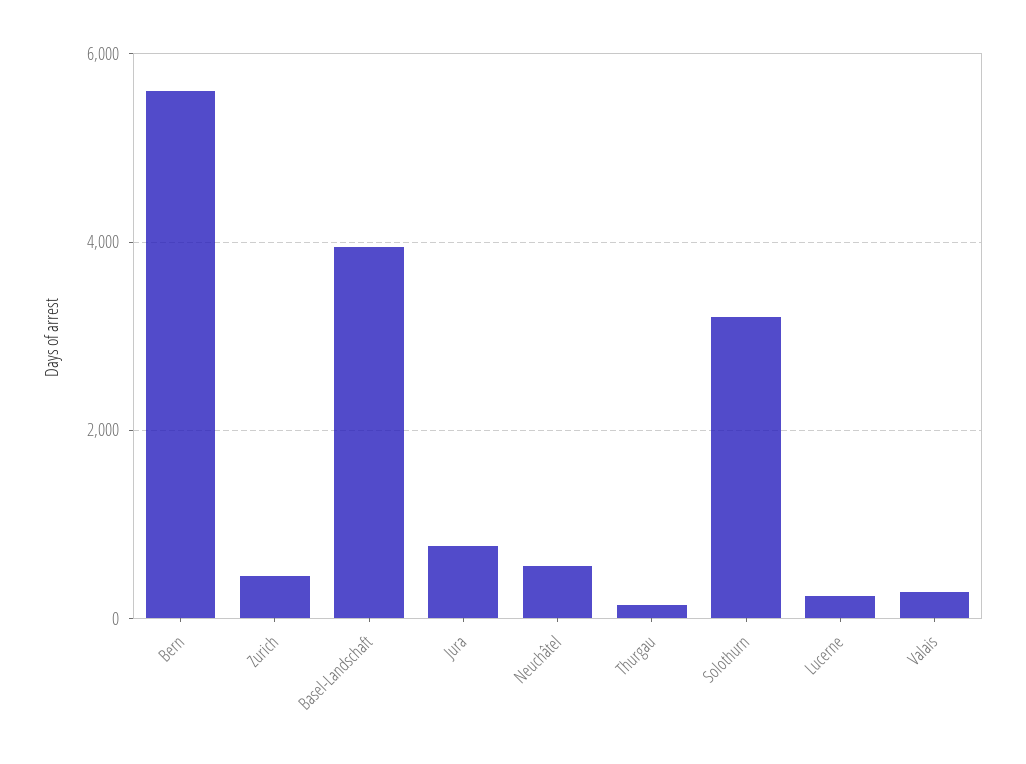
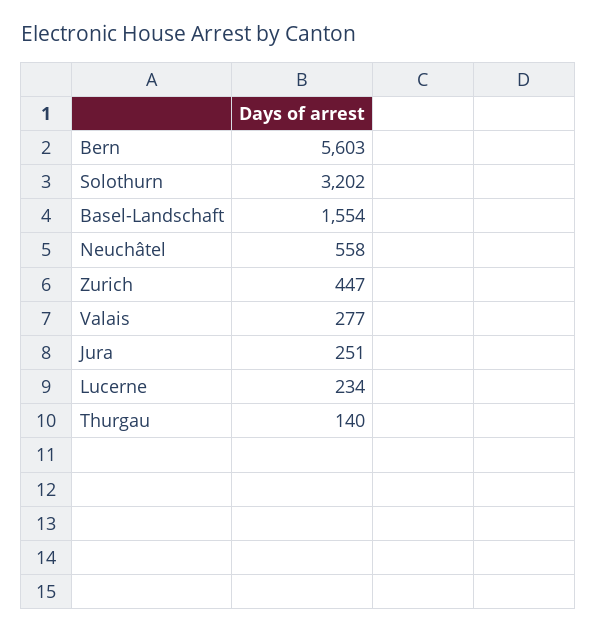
Basel-Landschaft: 4000 -> 1554
Jura: 800 -> 251

